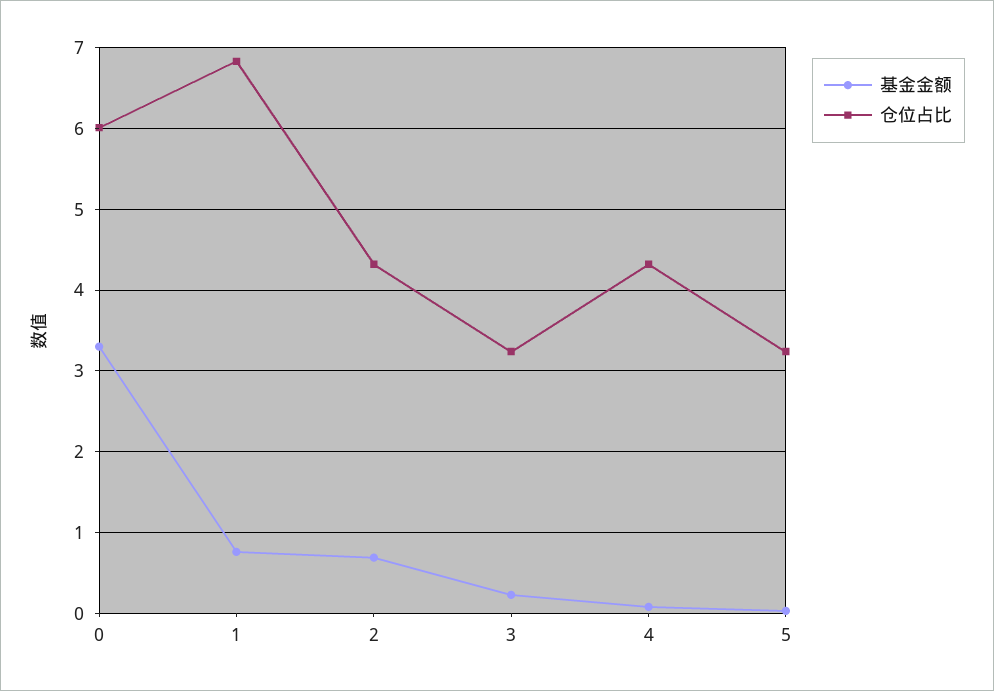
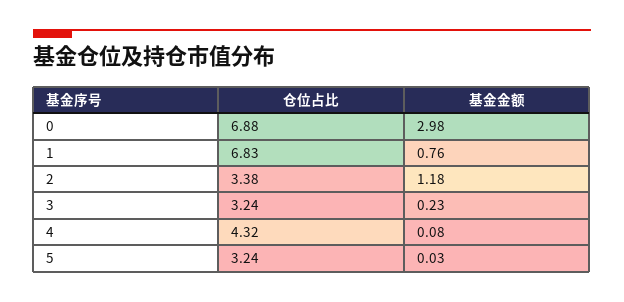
基金金额, 0: 3.3 -> 2.98
仓位占比, 0: 6 -> 6.88
基金金额, 2: 0.7 -> 1.18
仓位占比, 2: 4.3 -> 3.38

